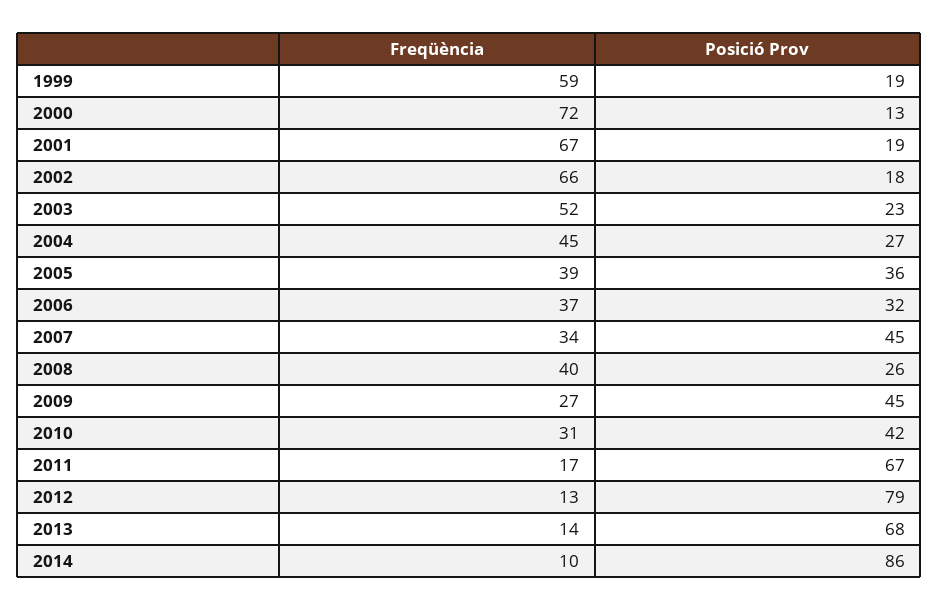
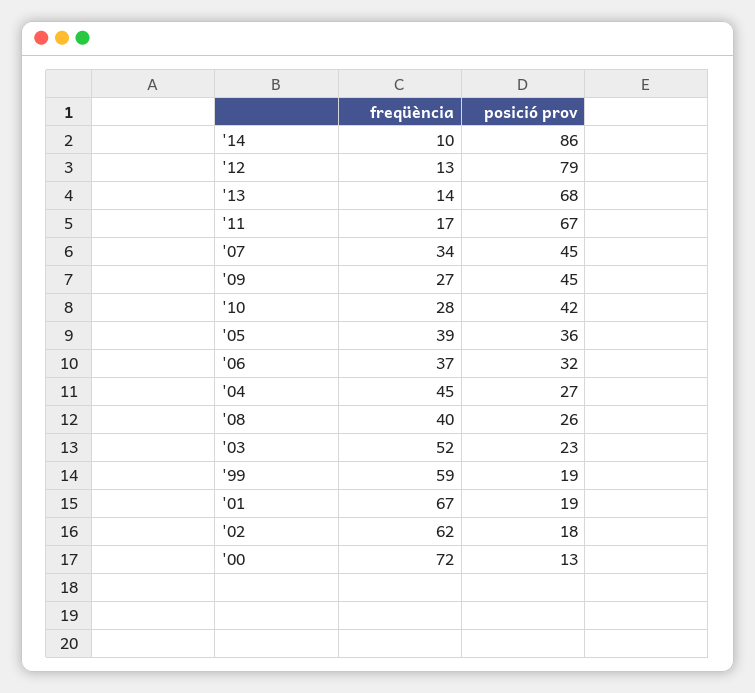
Freqüència, 2002: 66 -> 62
Freqüència, 2010: 31 -> 28

